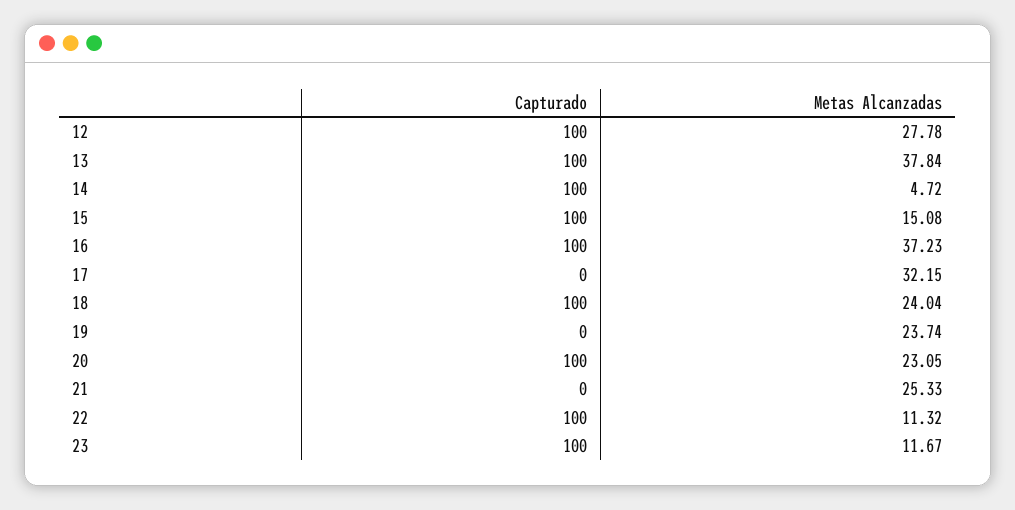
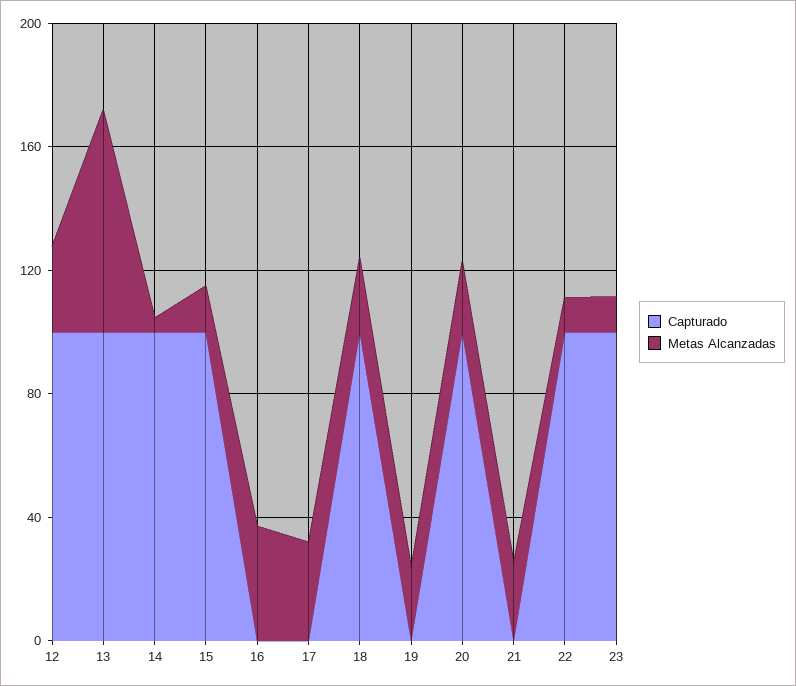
Metas Alcanzadas, 13: 37.84 -> 70
Capturado, 16: 100 -> 0

